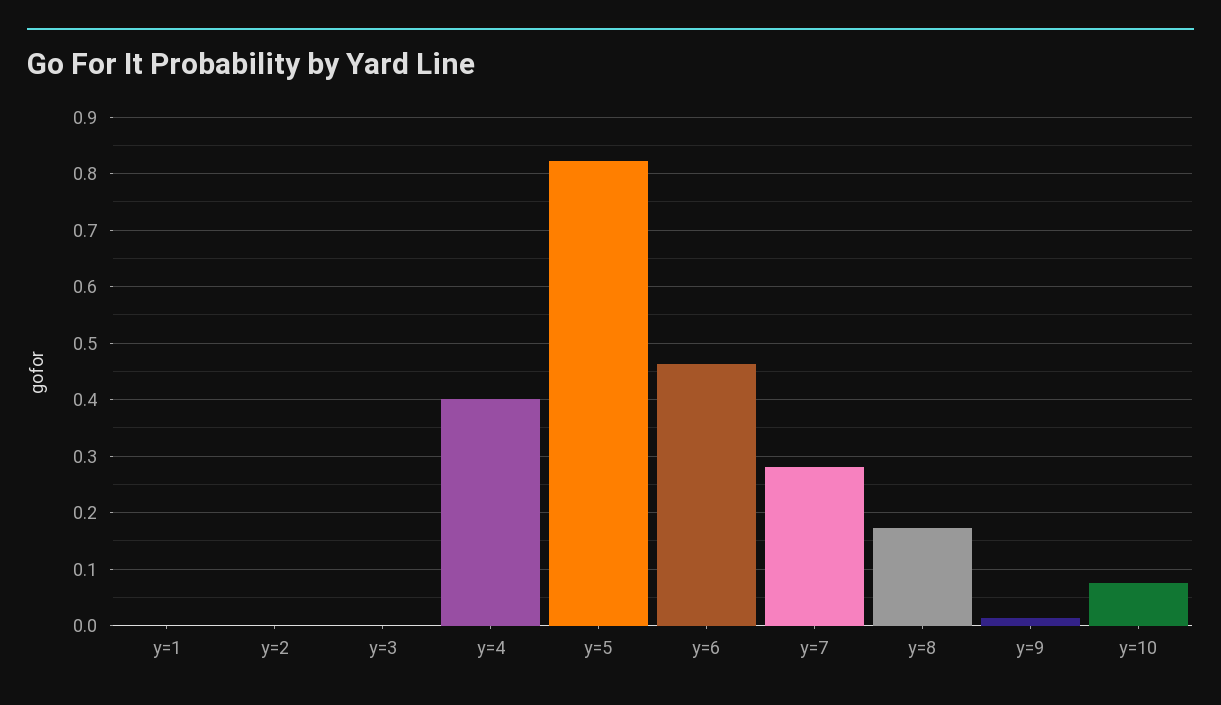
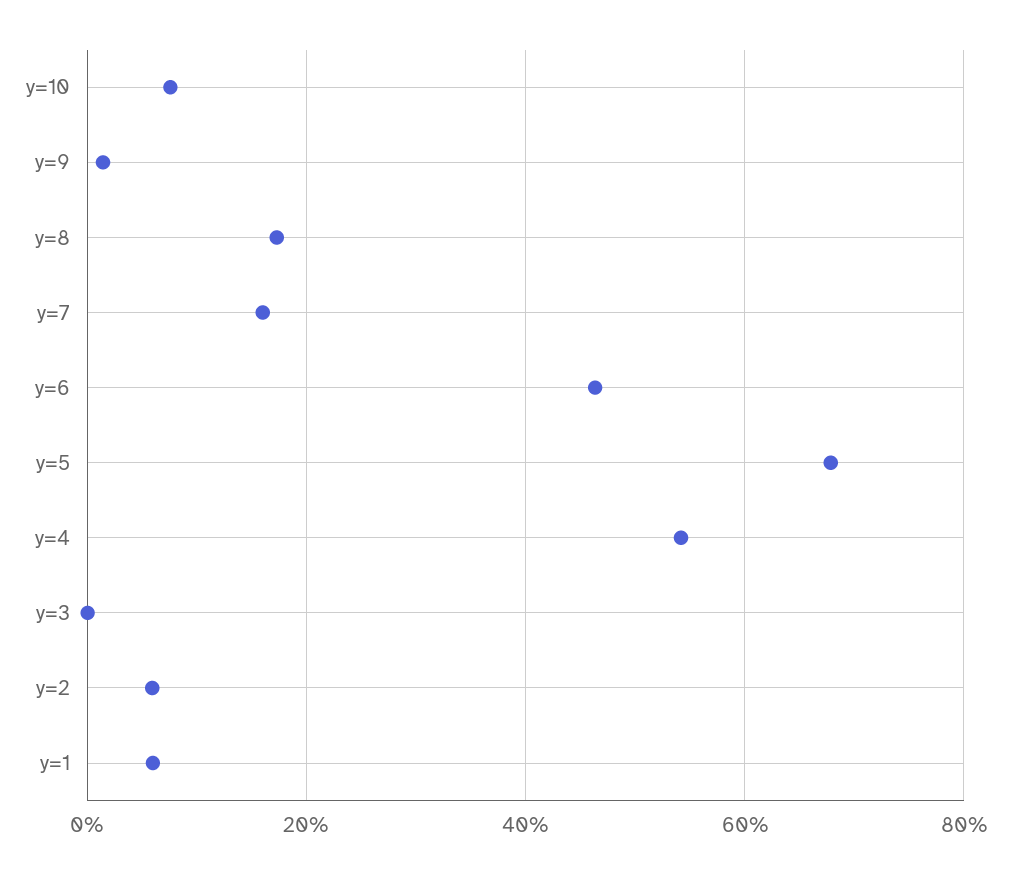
y=1: 0 -> 0.06
y=2: 0 -> 0.06
y=4: 0.4 -> 0.54
y=5: 0.82 -> 0.68
y=7: 0.28 -> 0.16

